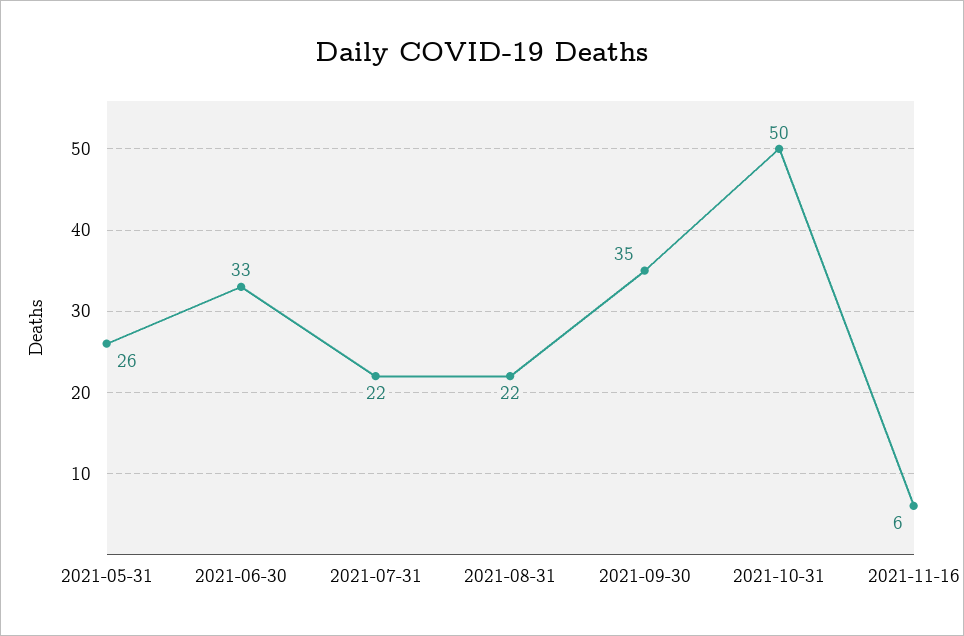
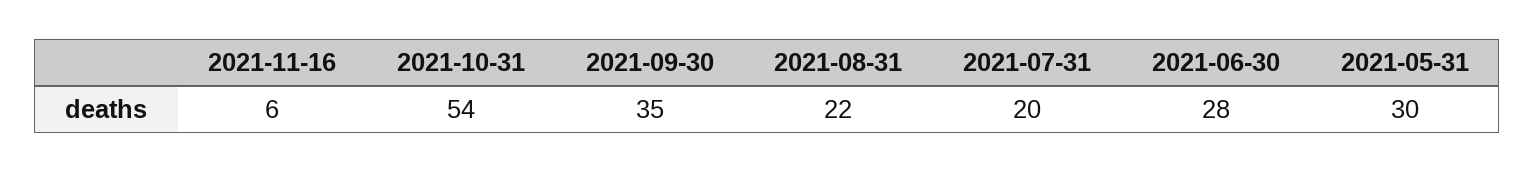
2021-05-31: 26 -> 30
2021-06-30: 33 -> 28
2021-07-31: 22 -> 20
2021-10-31: 50 -> 54

